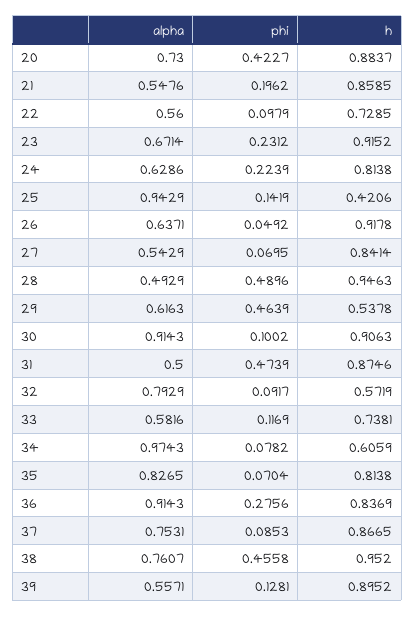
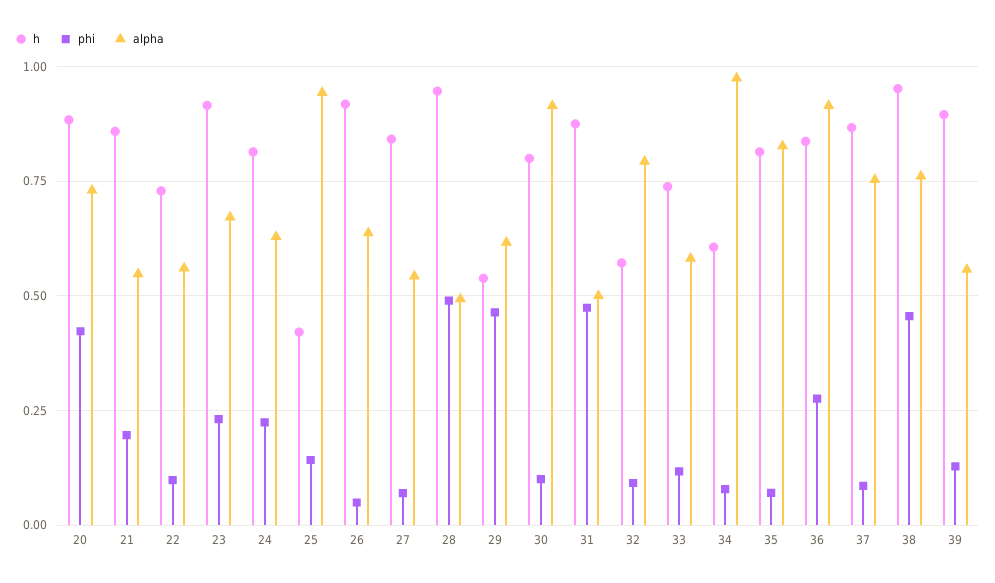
h, 30: 0.9063 -> 0.8

